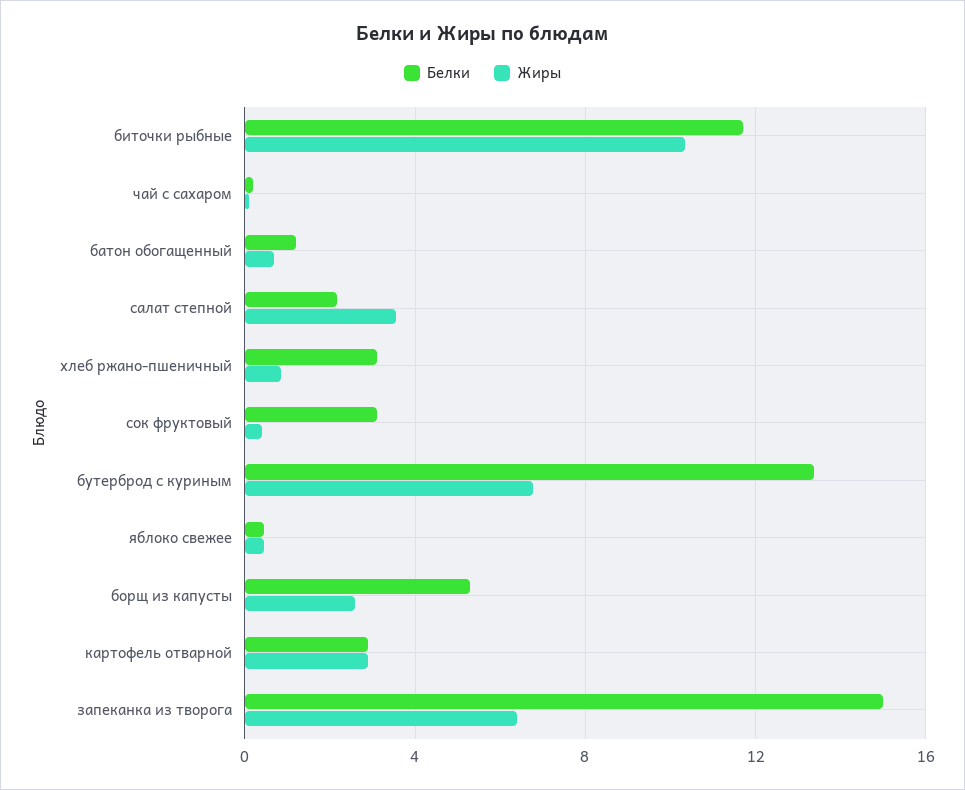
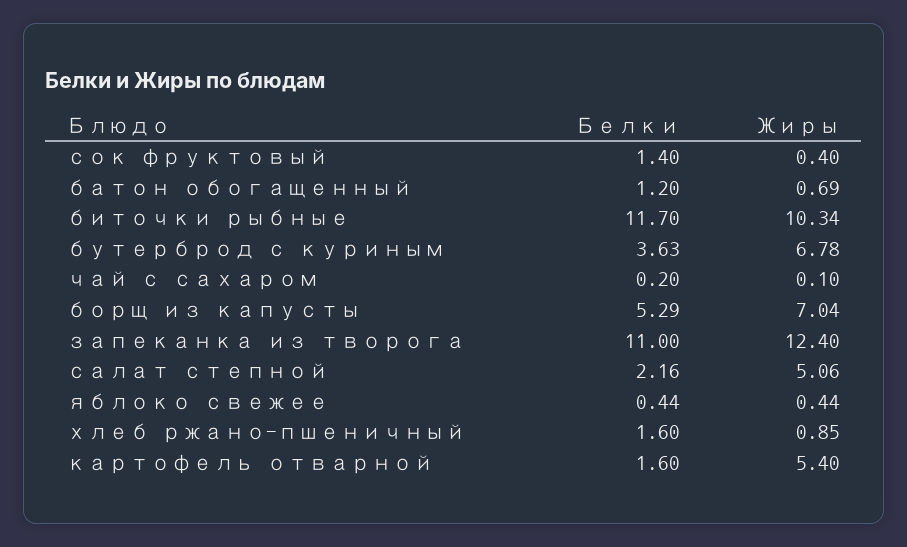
Жиры, салат степной: 3.5 -> 5.06
Белки, хлеб ржано-пшеничный: 3 -> 1.6
Белки, сок фруктовый: 3 -> 1.4
Белки, бутерброд с куриным: 13.5 -> 3.63
Жиры, борщ из капусты: 2.5 -> 7.04
Белки, картофель отварной: 3 -> 1.6
Жиры, картофель отварной: 3 -> 5.4
Белки, запеканка из творога: 15 -> 11
Жиры, запеканка из творога: 6.5 -> 12.4

